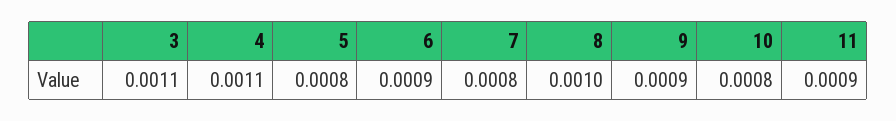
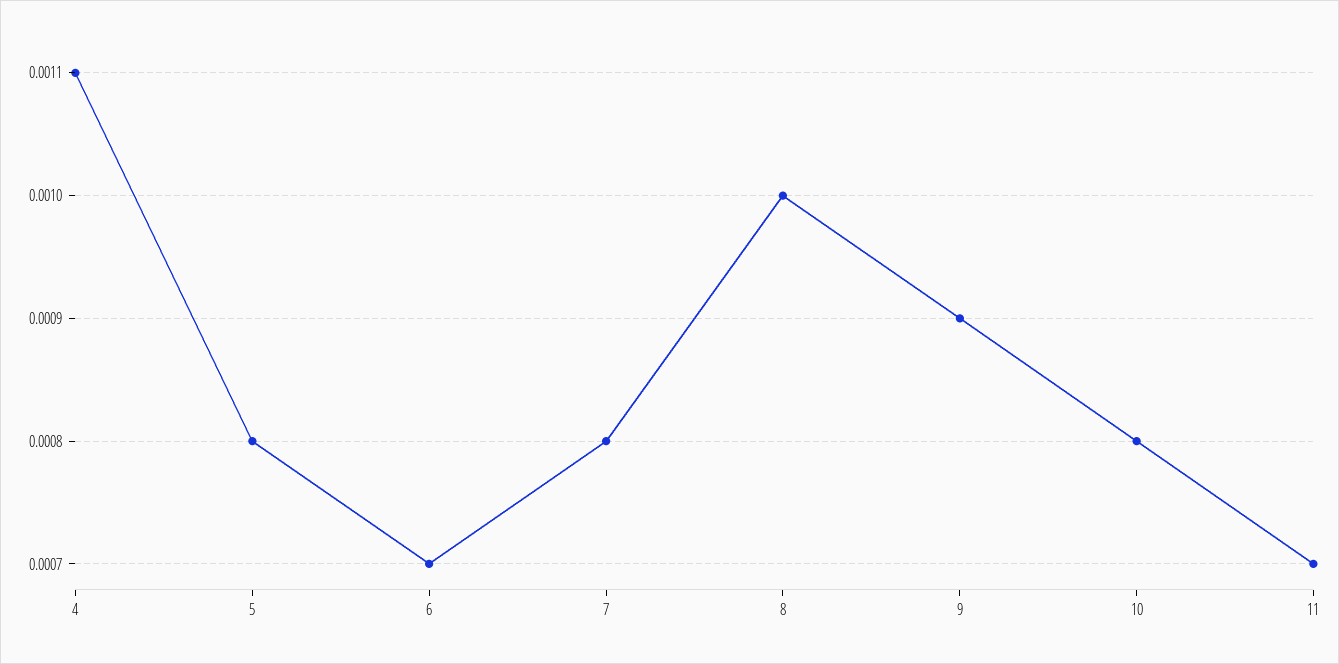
3: 0.0011 -> none
6: 0.0009 -> 0.0007
11: 0.0009 -> 0.0007

